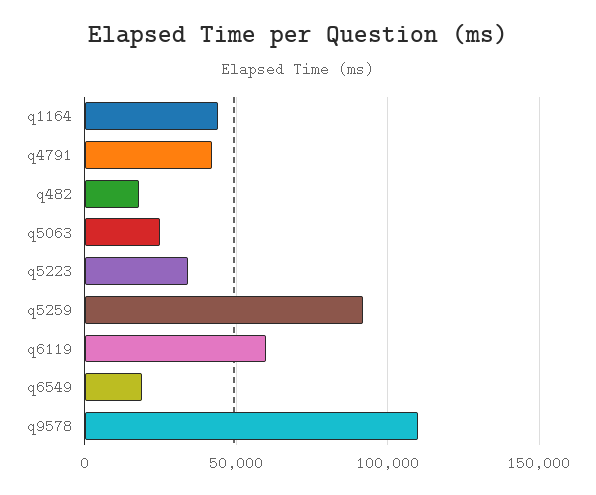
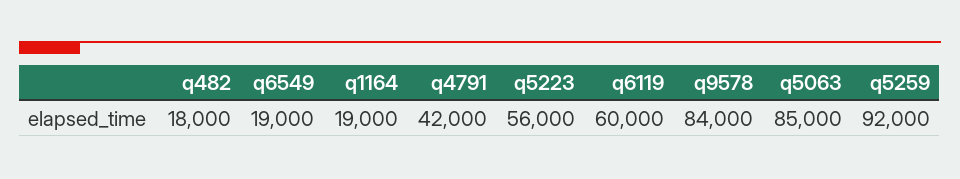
q1164: 45000 -> 19000
q5063: 25000 -> 85000
q5223: 35000 -> 56000
q9578: 110000 -> 84000

